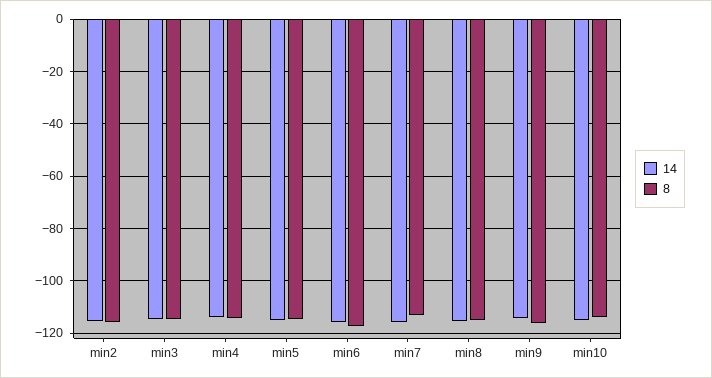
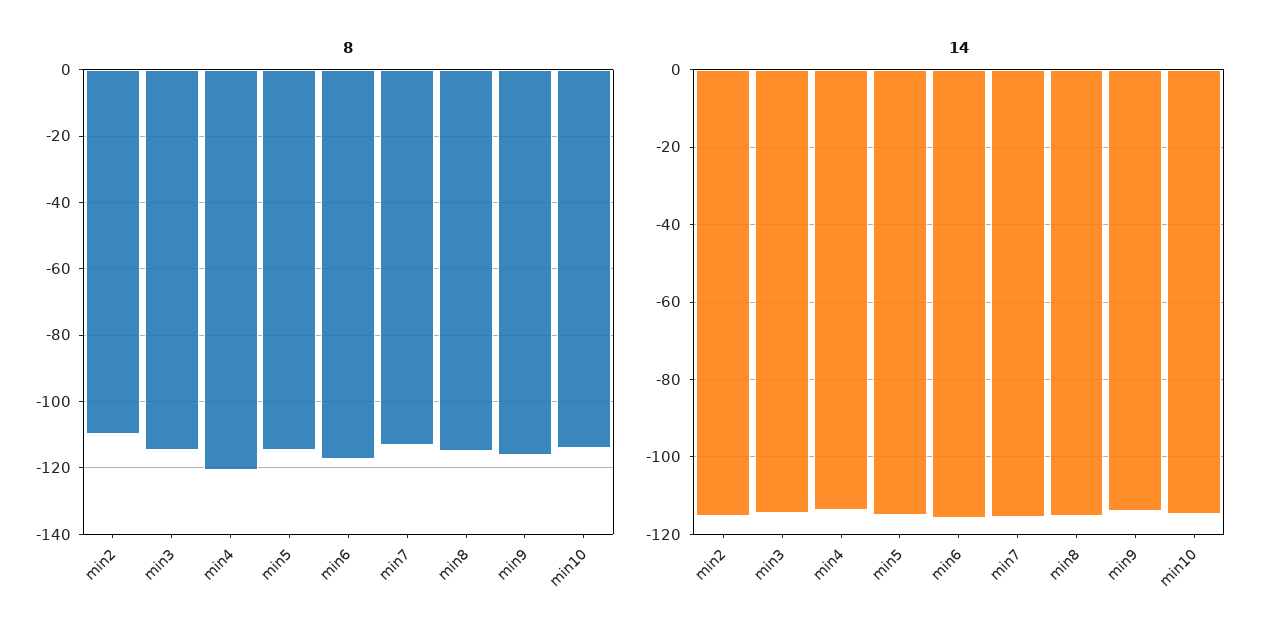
8, min2: -115 -> -110
8, min4: -115 -> -120

